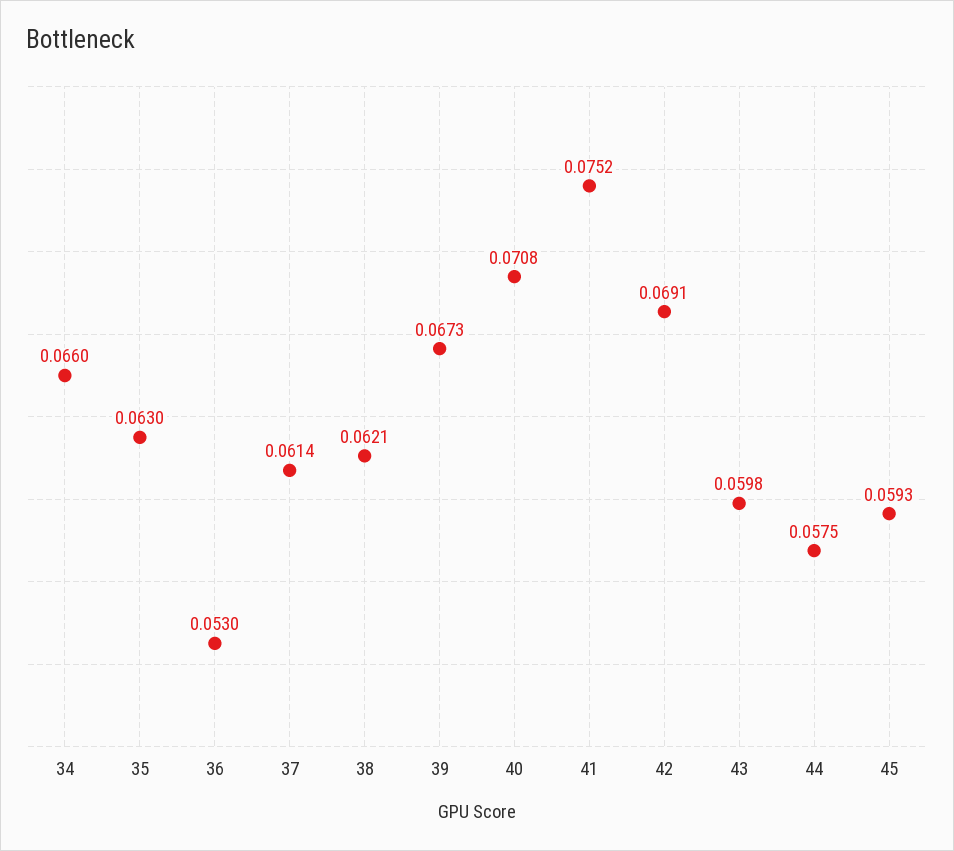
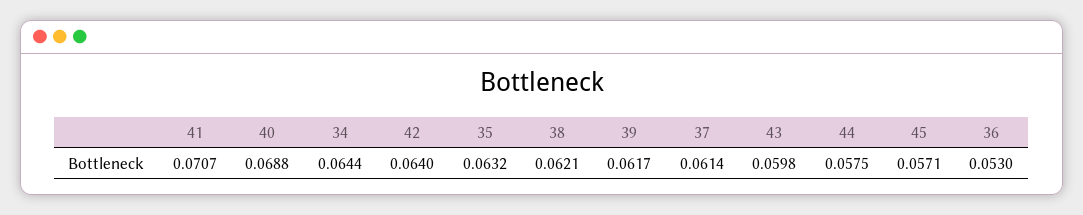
34: 0.066 -> 0.0644
35: 0.063 -> 0.0632
39: 0.0673 -> 0.0617
40: 0.0708 -> 0.0688
41: 0.0752 -> 0.0707
42: 0.0691 -> 0.064
45: 0.0593 -> 0.0571

